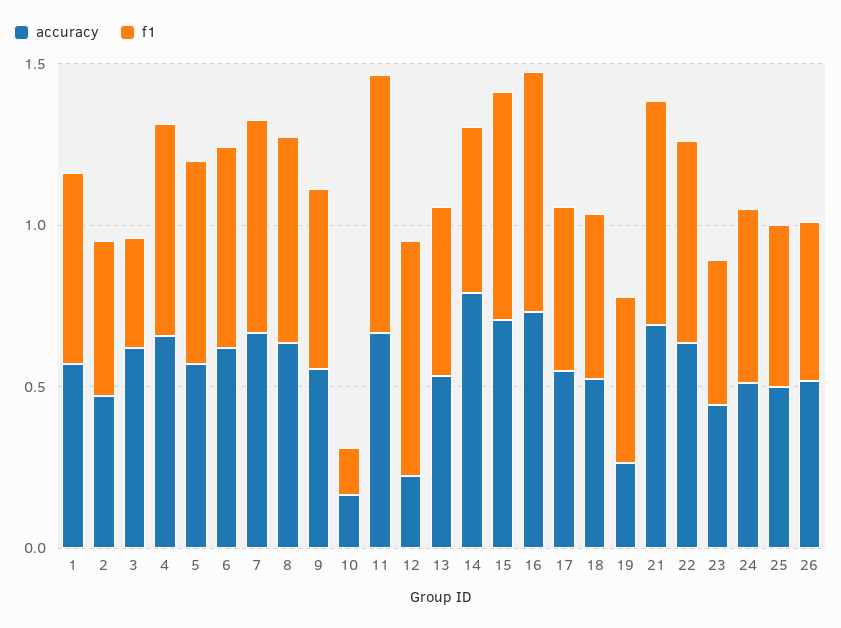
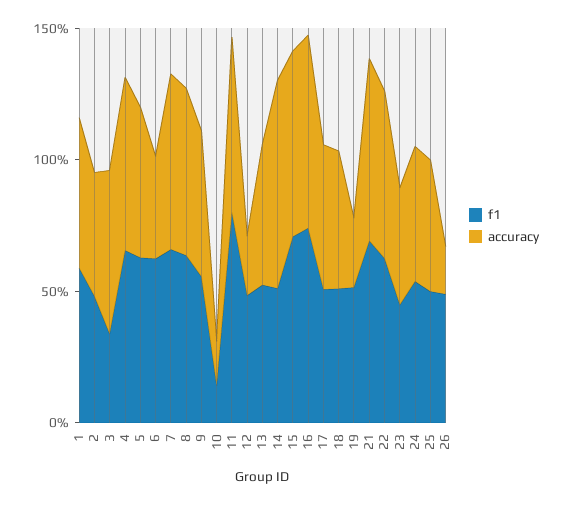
accuracy, 6: 0.6 -> 0.4
f1, 12: 0.7 -> 0.5
accuracy, 26: 0.5 -> 0.2

